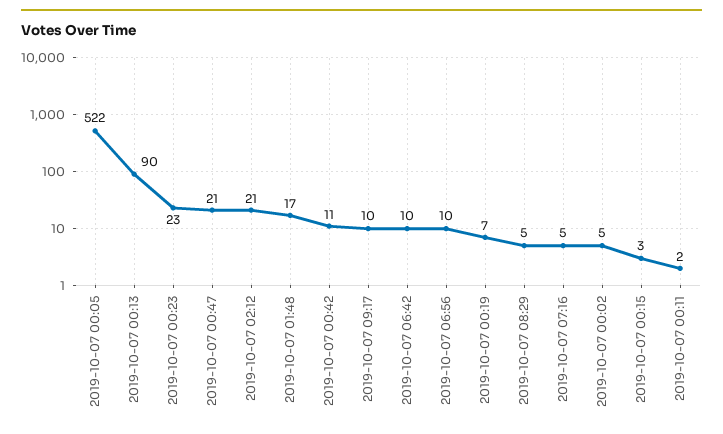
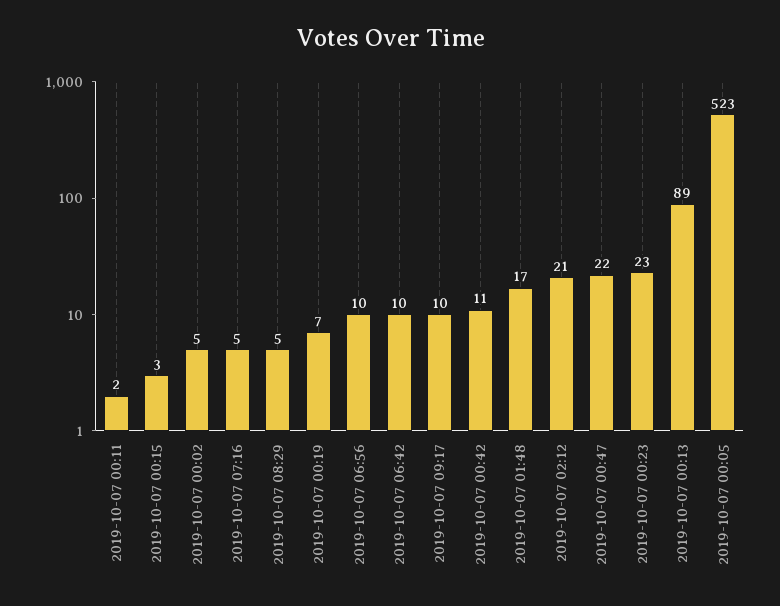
2019-10-07 00:05: 522 -> 523
2019-10-07 00:13: 90 -> 89
2019-10-07 00:47: 21 -> 22

